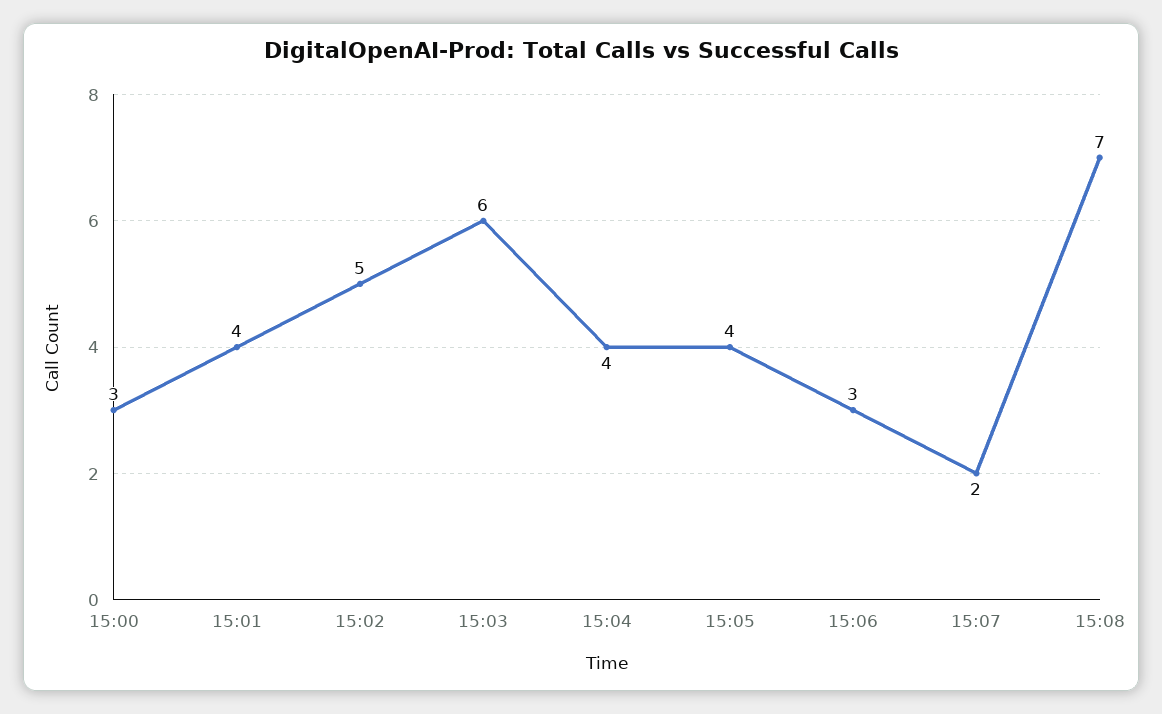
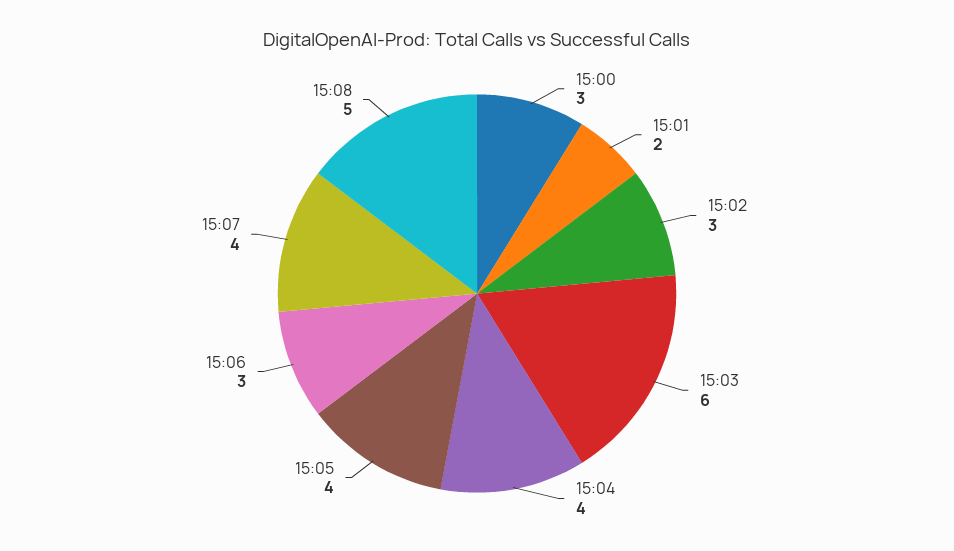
15:01: 4 -> 2
15:02: 5 -> 3
15:07: 2 -> 4
15:08: 7 -> 5

